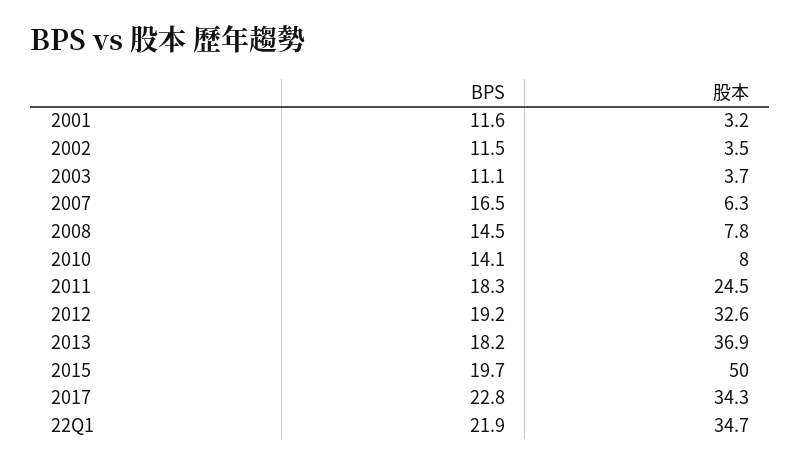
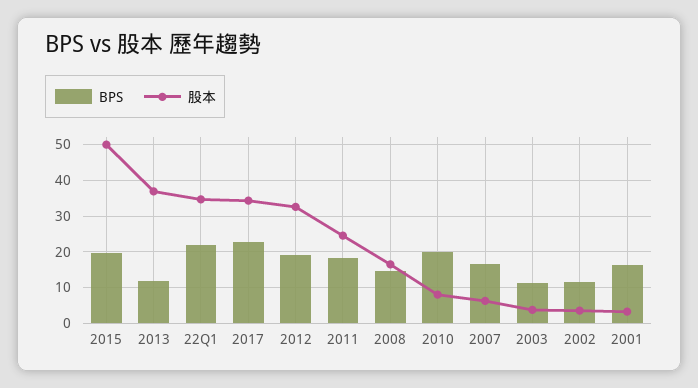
BPS, 2001: 11.6 -> 16
股本, 2008: 7.8 -> 16
BPS, 2010: 14.1 -> 20
BPS, 2013: 18.2 -> 12

